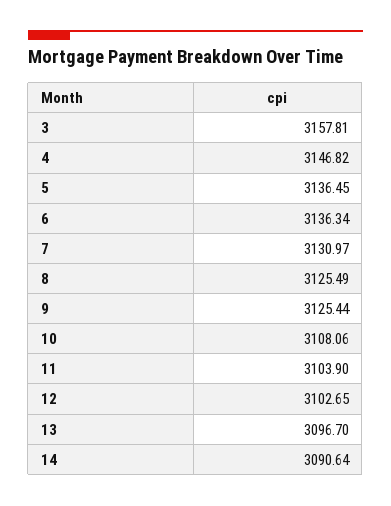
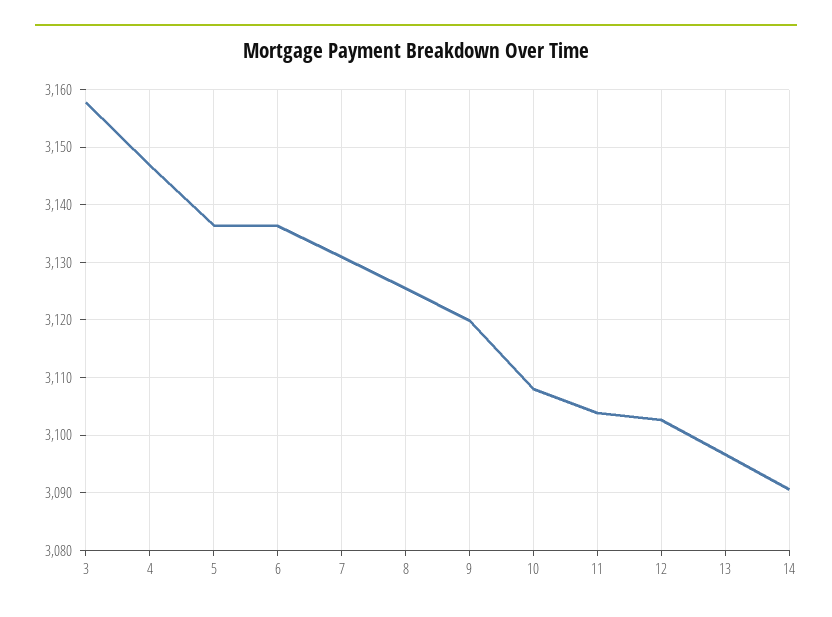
9: 3125.44 -> 3120

